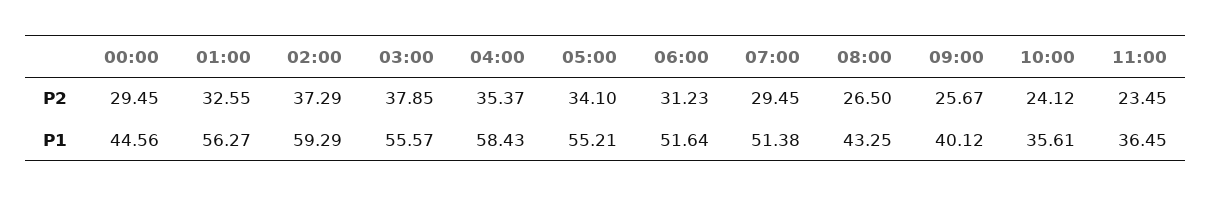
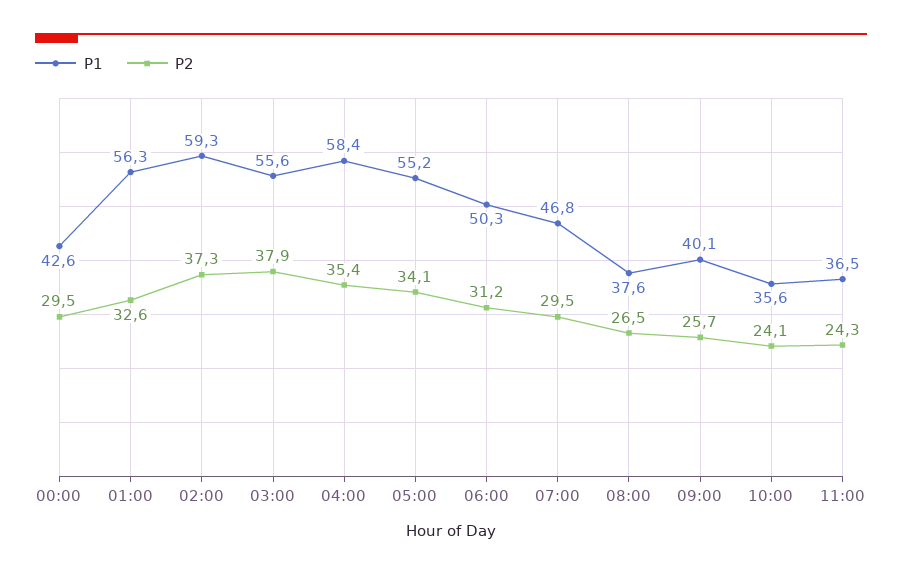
P2, 11:00: 23.45 -> 24.3
P1, 00:00: 44.56 -> 42.6
P1, 06:00: 51.64 -> 50.3
P1, 07:00: 51.38 -> 46.8
P1, 08:00: 43.25 -> 37.6

